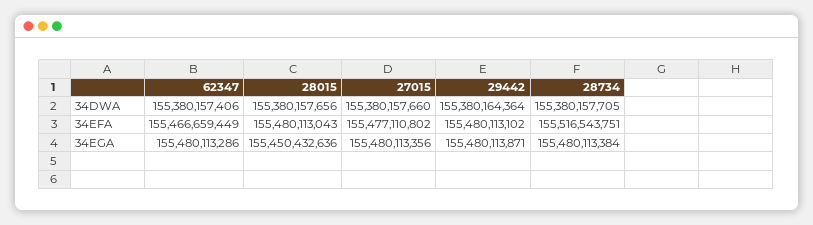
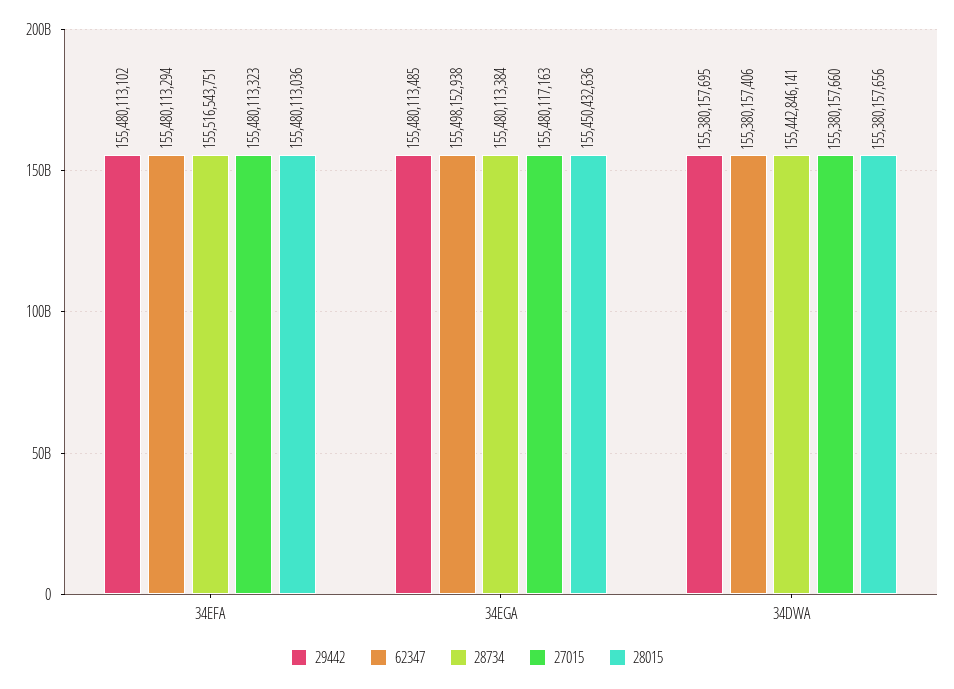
29442, 34DWA: 155380164364 -> 155380157695
28734, 34DWA: 155380157705 -> 155442846141
62347, 34EFA: 155466659449 -> 155480113294
28015, 34EFA: 155480113043 -> 155480113036
27015, 34EFA: 155477110802 -> 155480113323
62347, 34EGA: 155480113286 -> 155498152938
27015, 34EGA: 155480113356 -> 155480117163
29442, 34EGA: 155480113871 -> 155480113485

